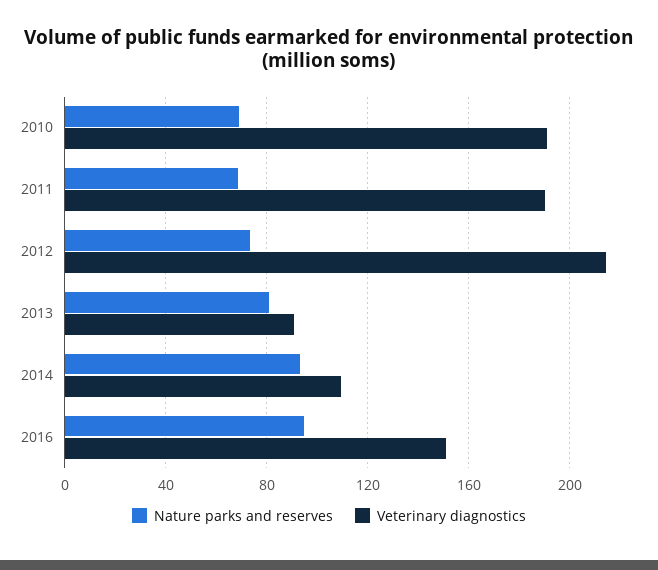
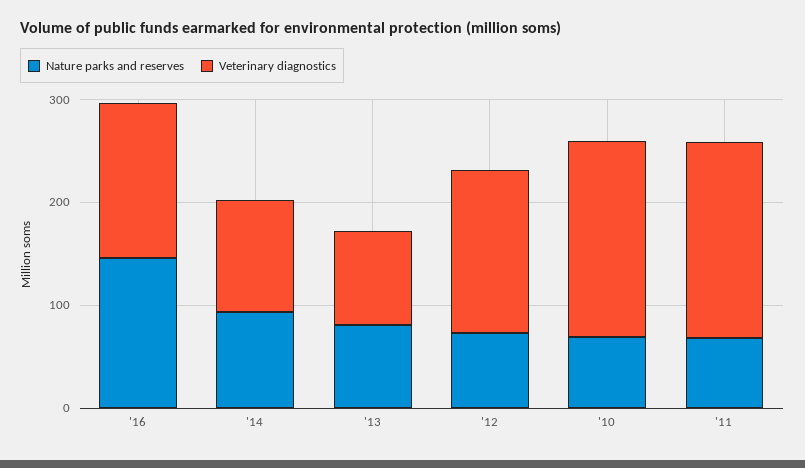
Veterinary diagnostics, 2012: 215 -> 160
Nature parks and reserves, 2016: 95 -> 140

